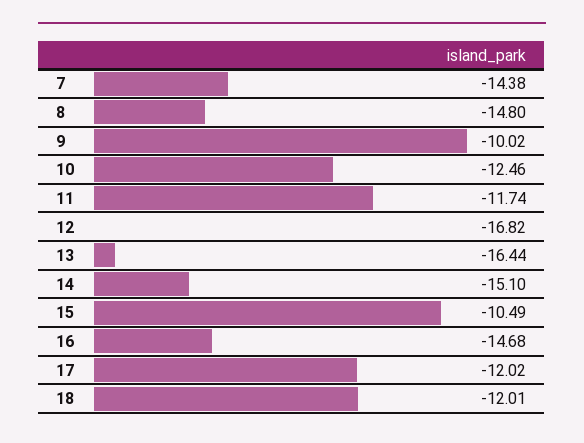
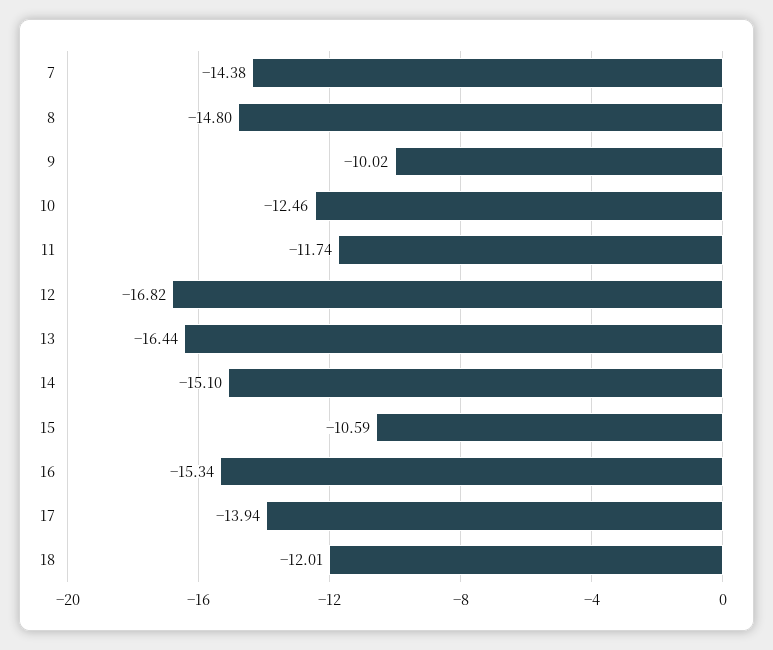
15: -10.49 -> -10.59
16: -14.68 -> -15.34
17: -12.02 -> -13.94

